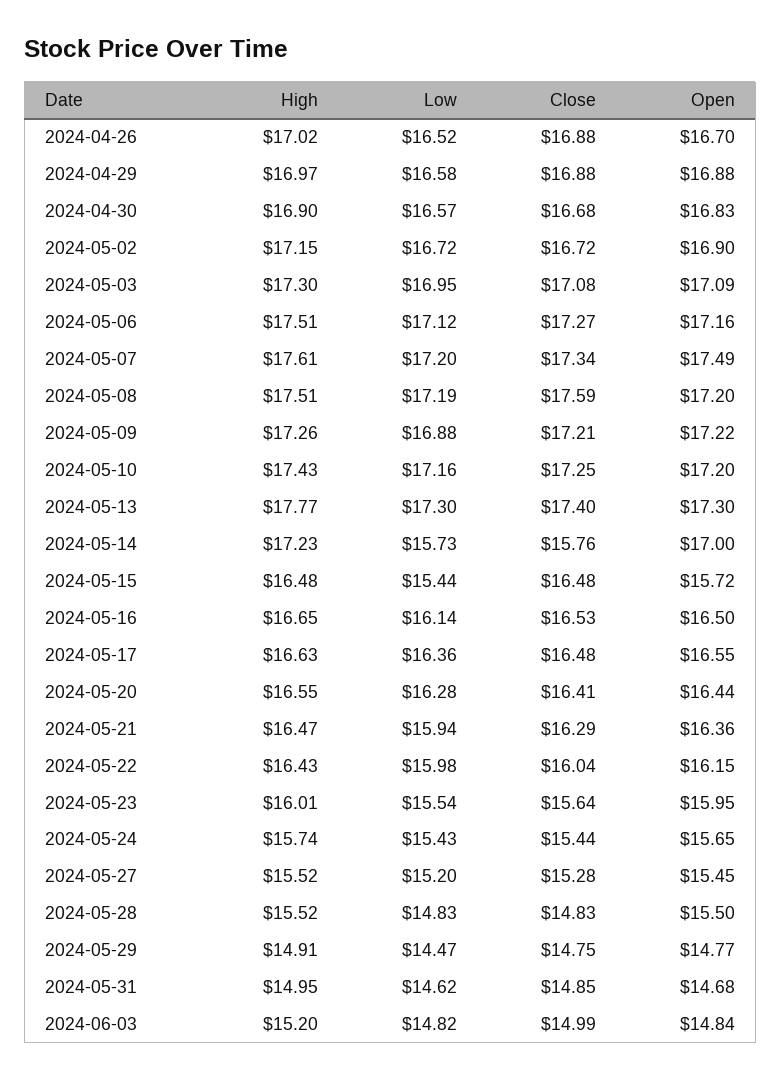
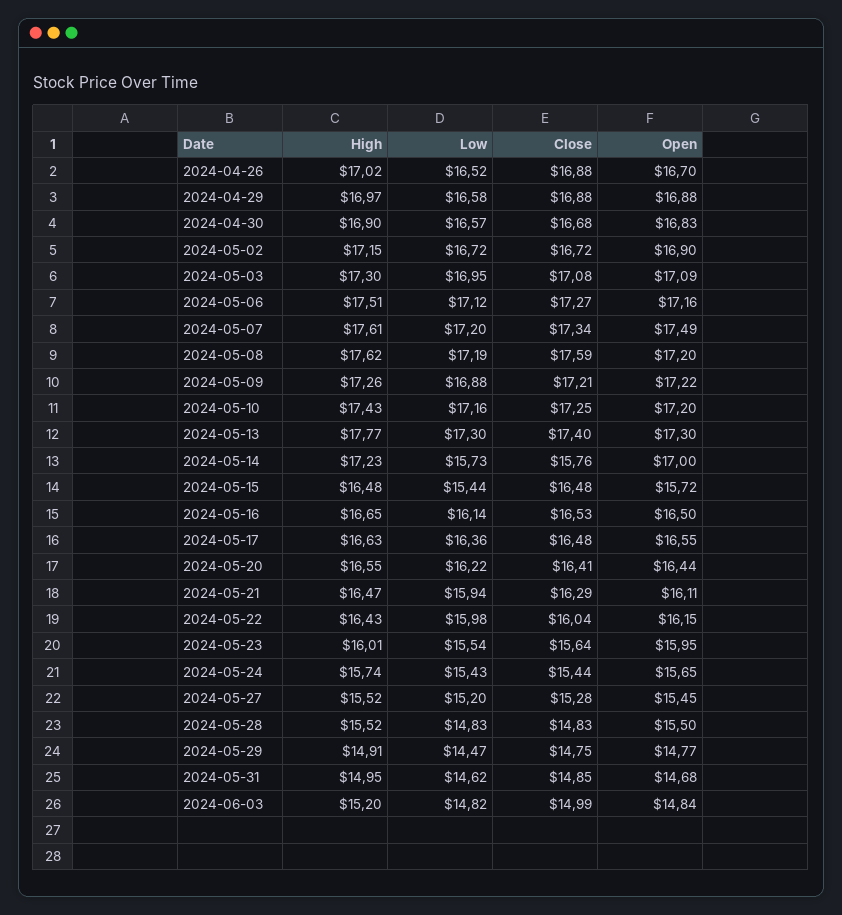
High, 2024-05-08: 17.51 -> 17.62
Low, 2024-05-20: 16.28 -> 16.22
Open, 2024-05-21: 16.36 -> 16.11

